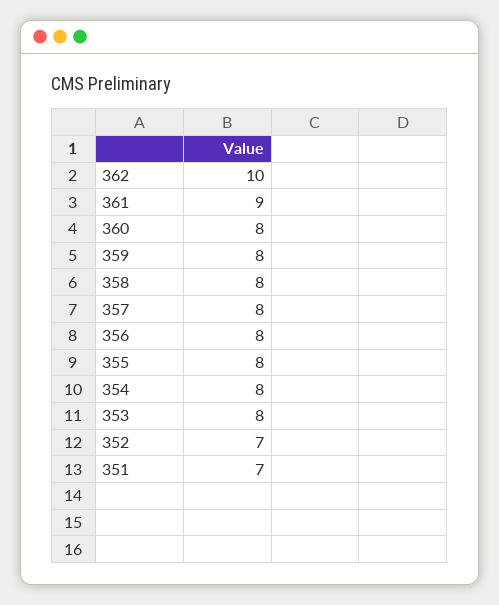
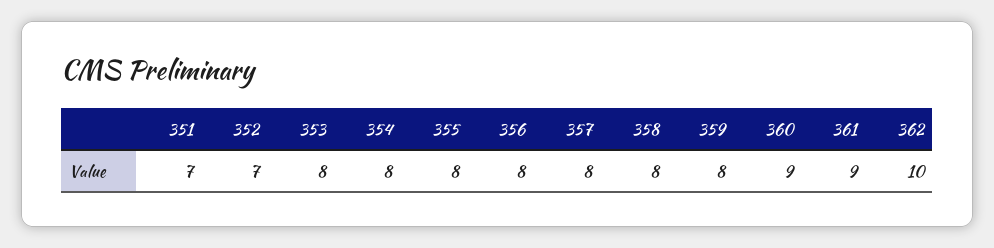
360: 8 -> 9

